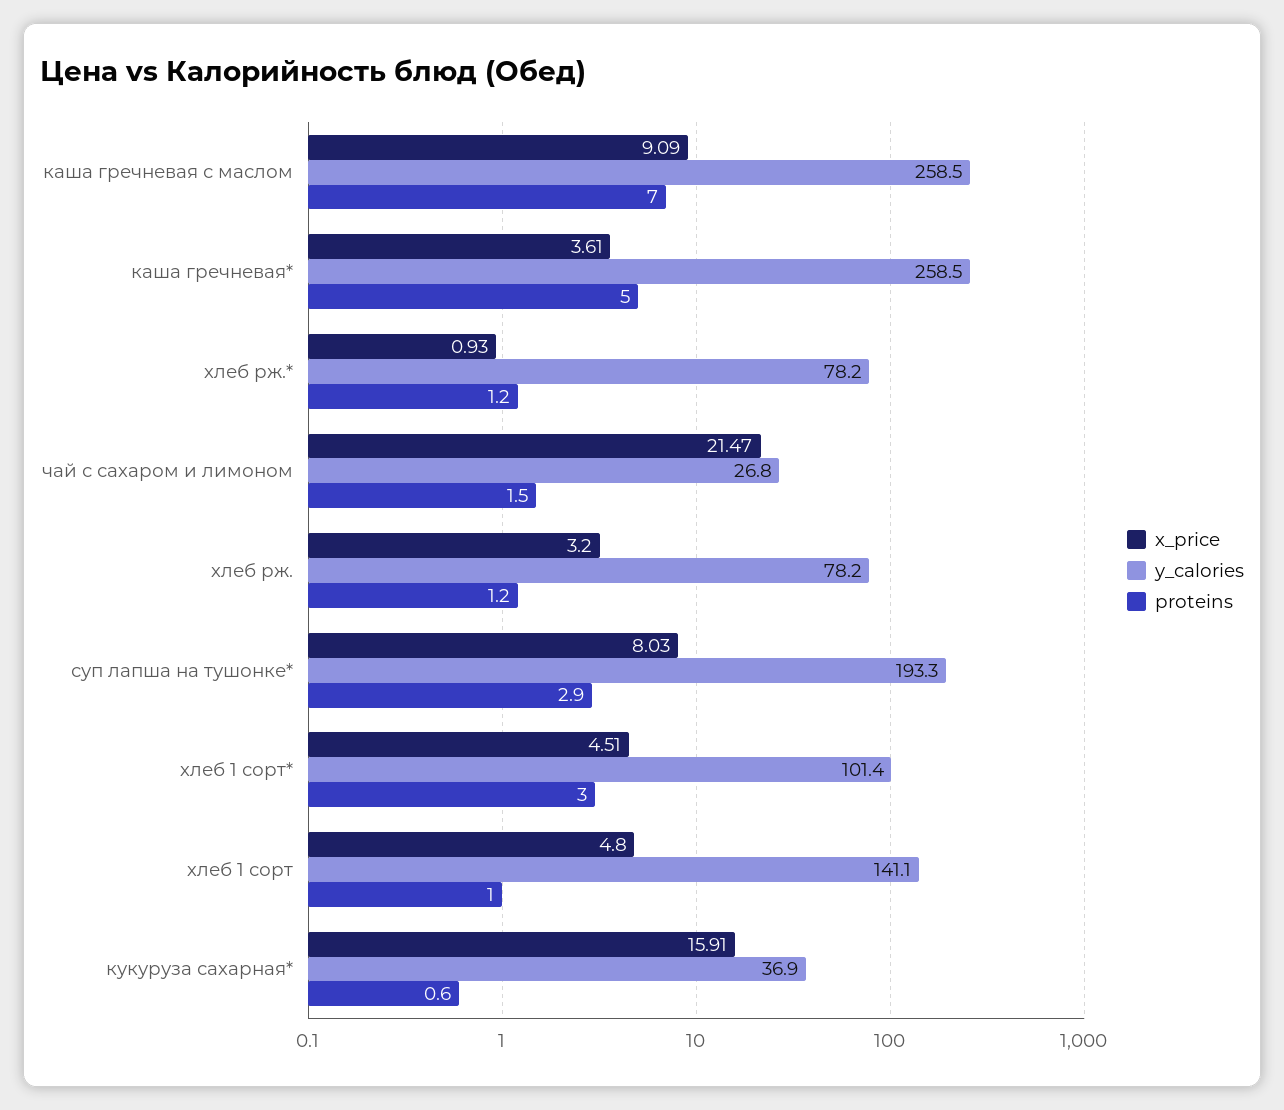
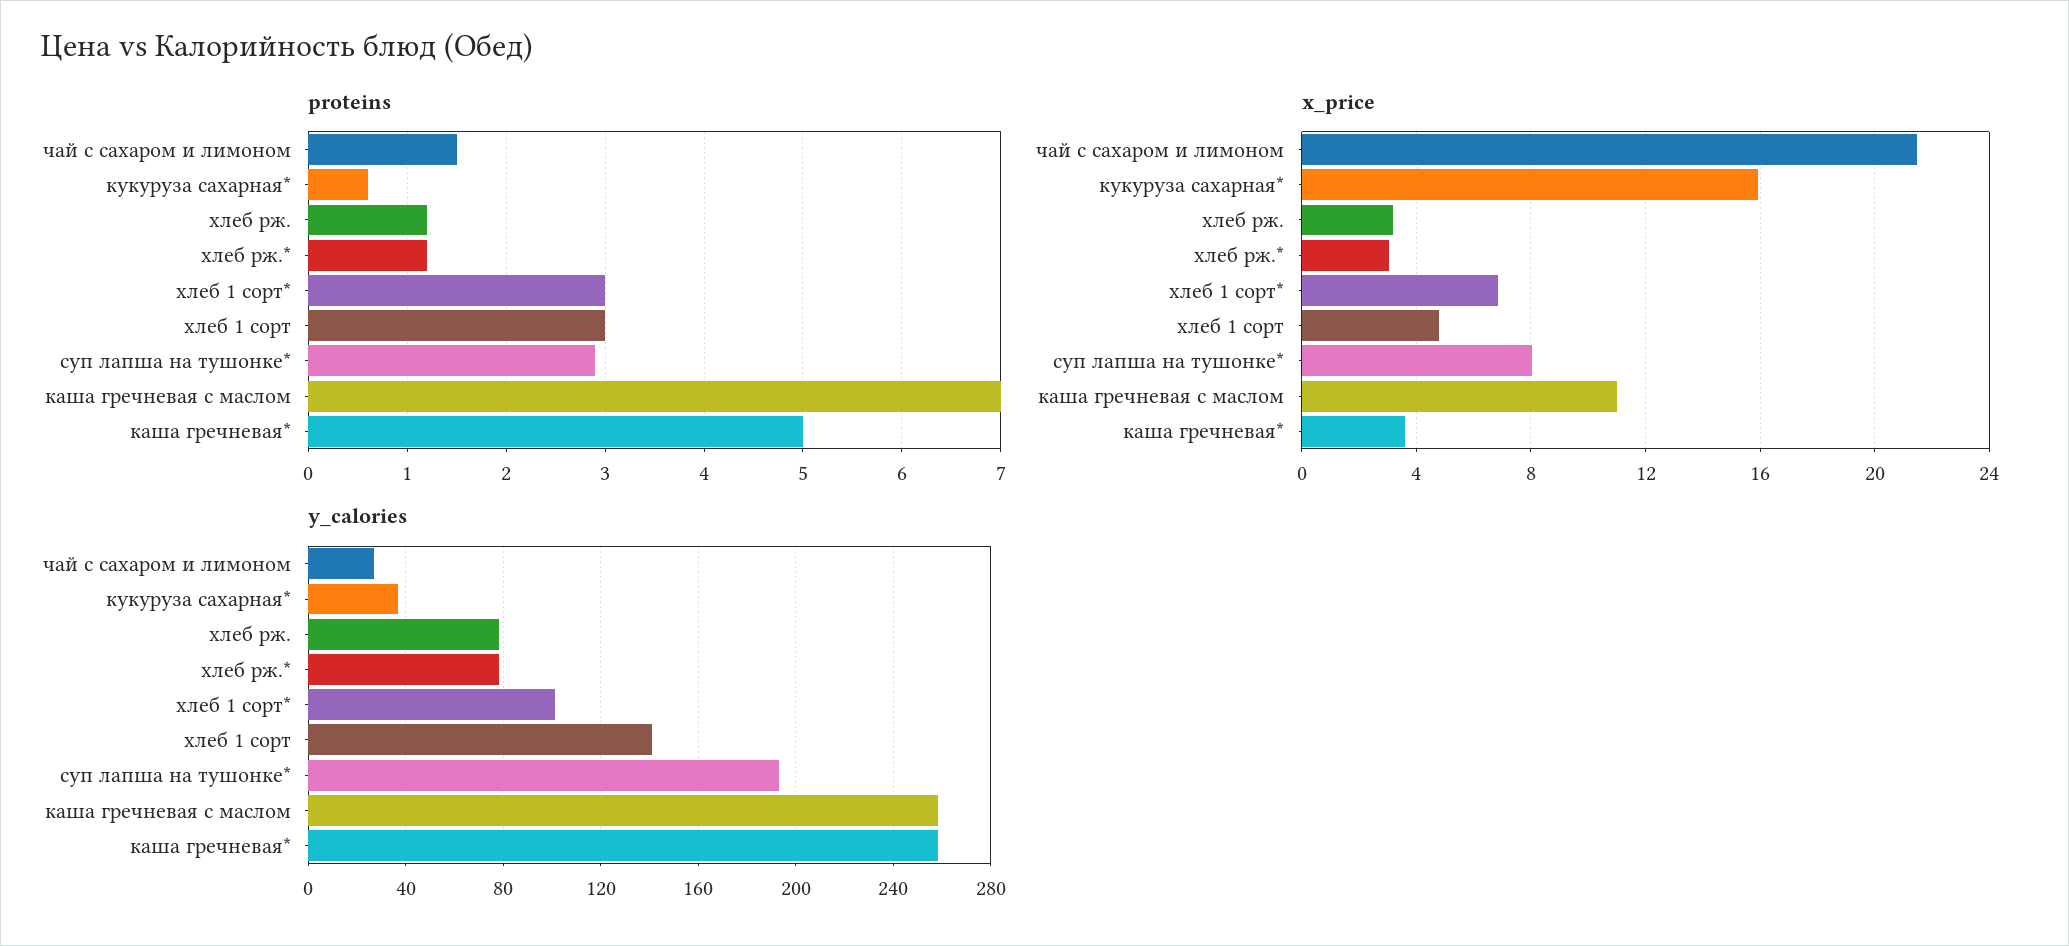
x_price, каша гречневая с маслом: 9.09 -> 11
x_price, хлеб рж.*: 0.93 -> 3
x_price, хлеб 1 сорт*: 4.51 -> 7
proteins, хлеб 1 сорт: 1 -> 3

